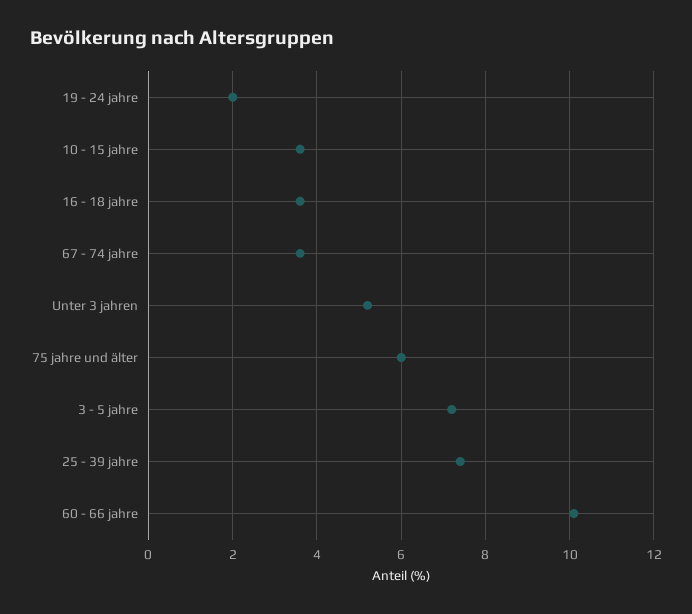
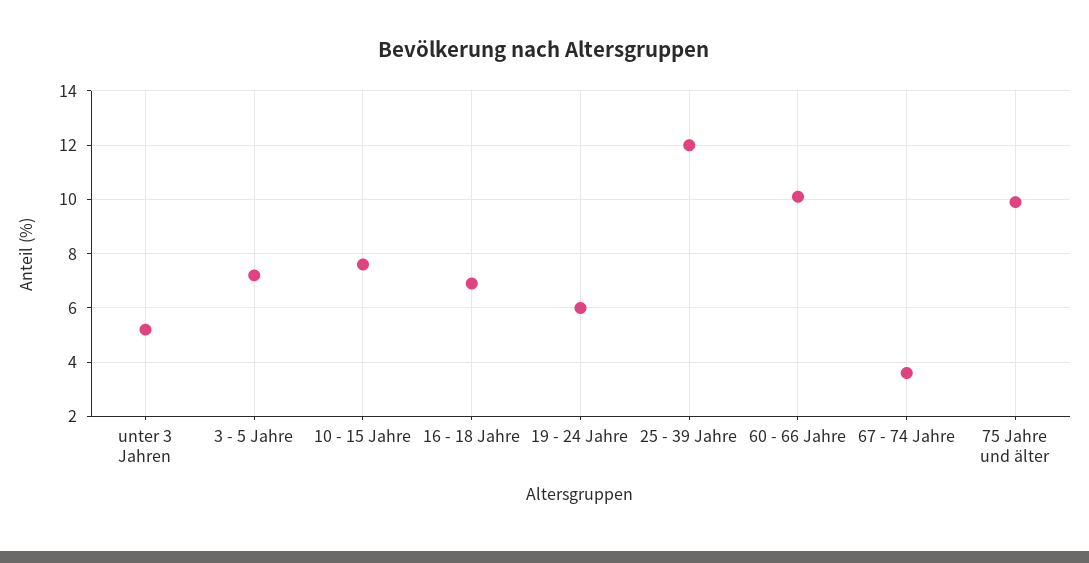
19 - 24 jahre: 2 -> 6
10 - 15 jahre: 3.5 -> 7.5
16 - 18 jahre: 3.5 -> 7
75 jahre und älter: 6 -> 10
25 - 39 jahre: 7.5 -> 12

